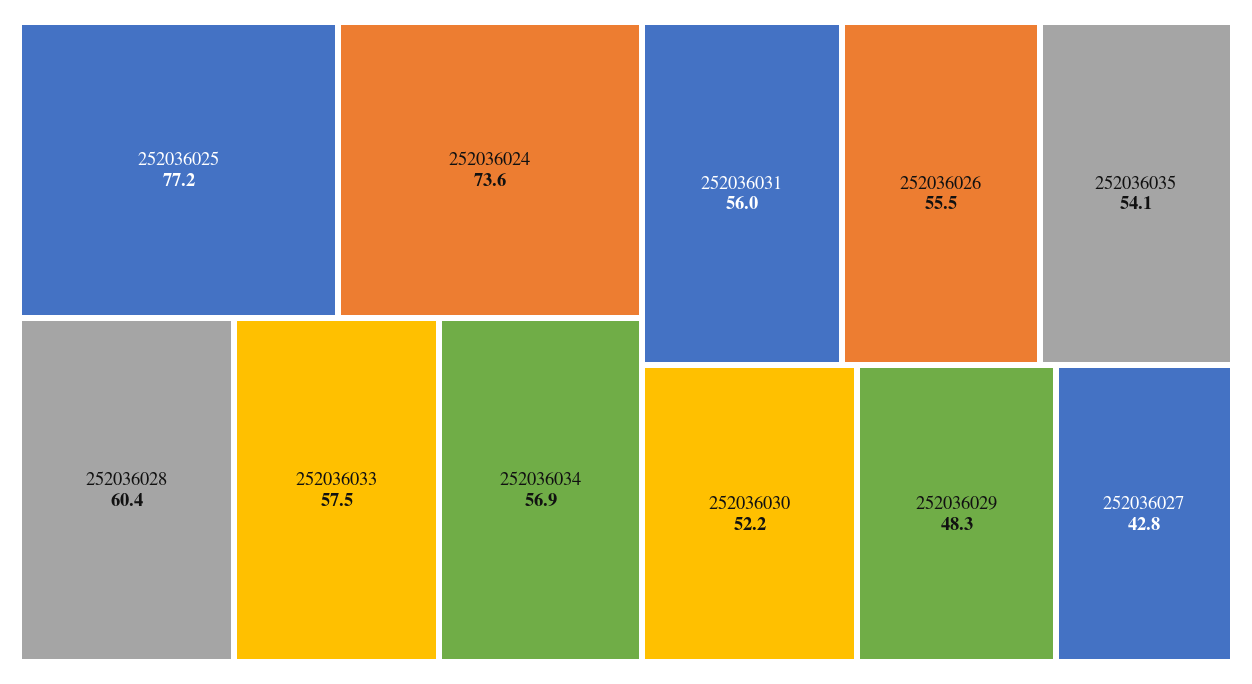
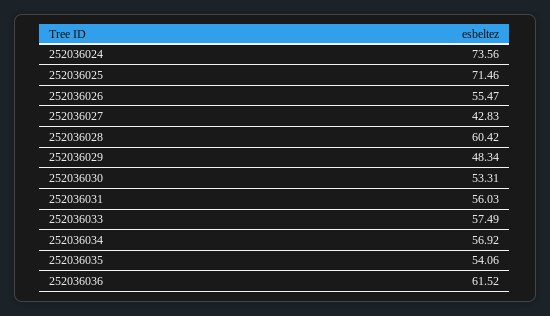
252036025: 77.2 -> 71.46
252036030: 52.2 -> 53.31
252036036: none -> 61.52

